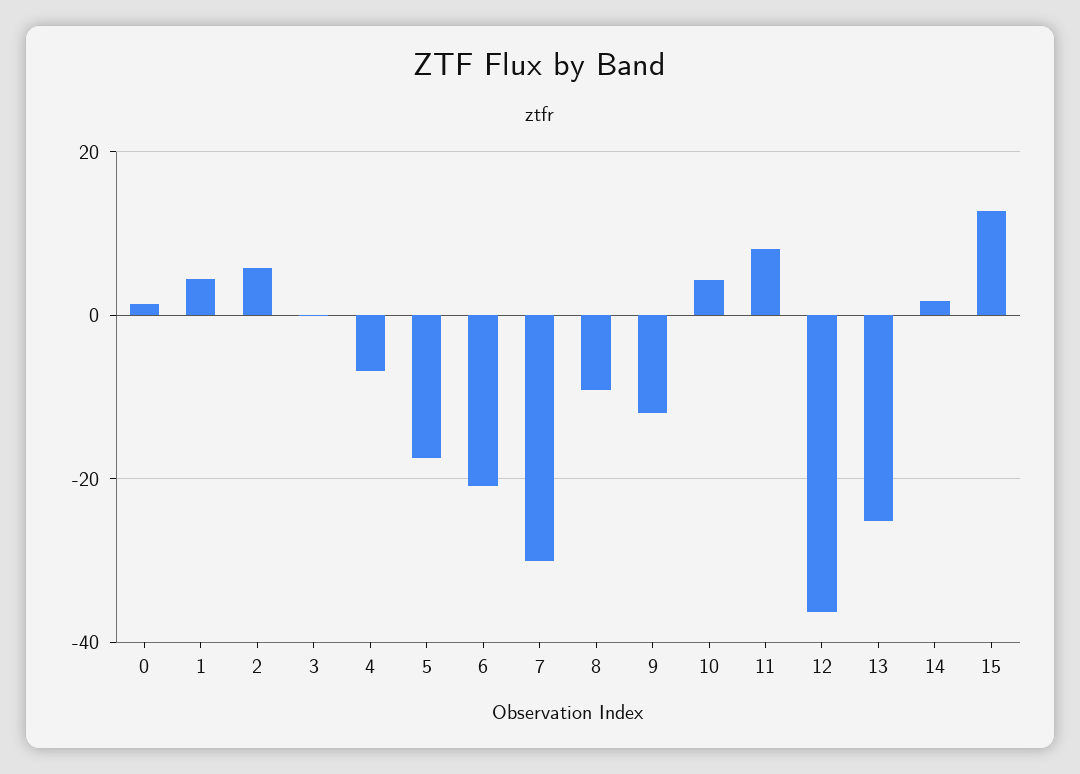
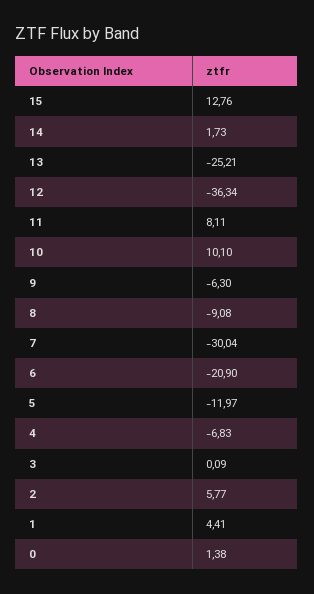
5: -18 -> -11.97
9: -12 -> -6.3
10: 4 -> 10.1

